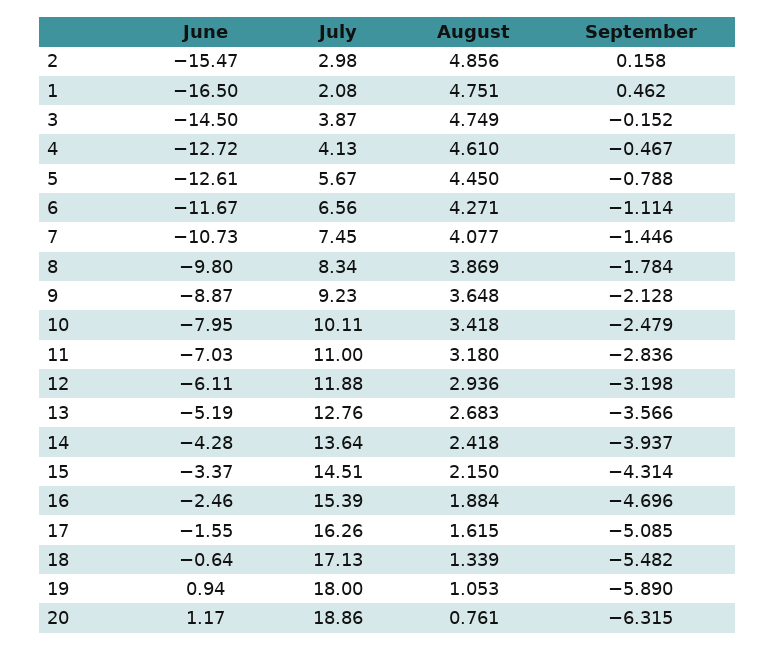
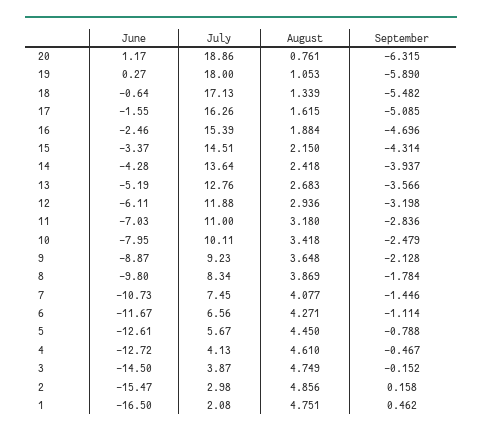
June, 19: 0.94 -> 0.27

